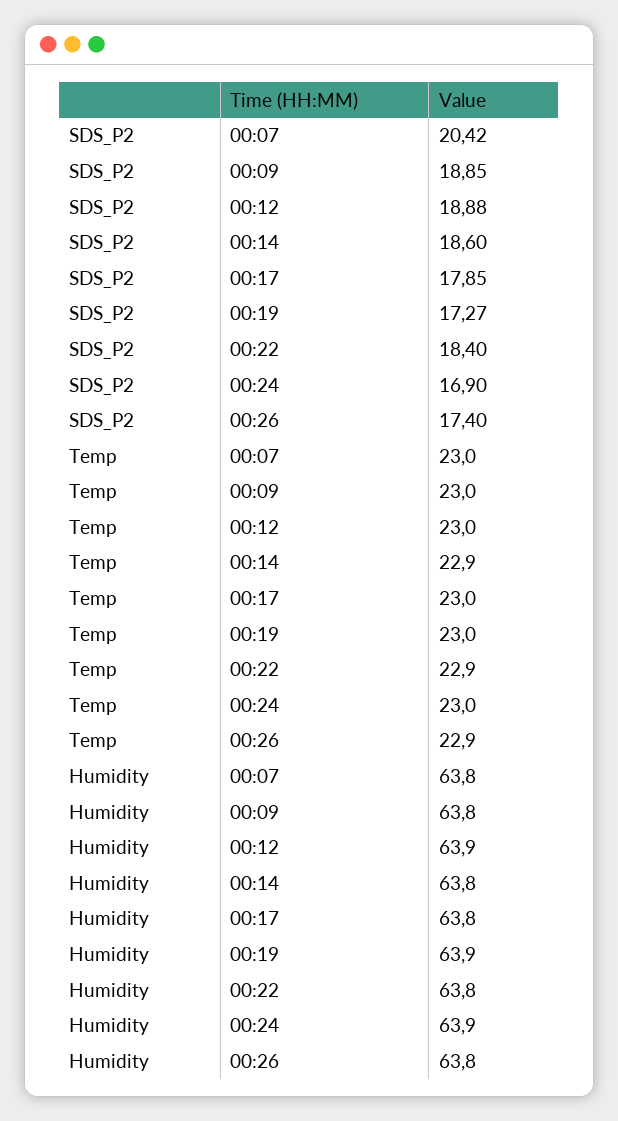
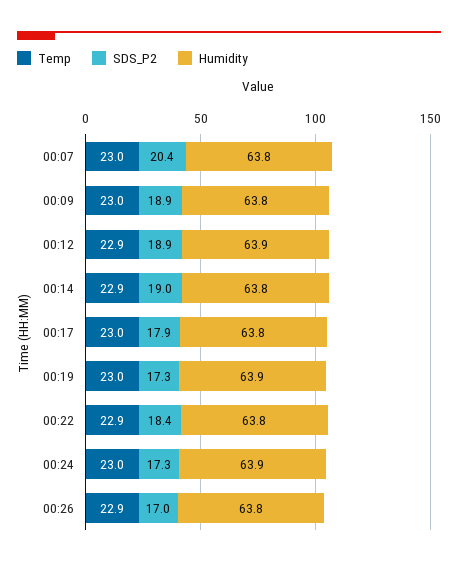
SDS_P2, 00:14: 18.6 -> 19
SDS_P2, 00:24: 16.9 -> 17.3
SDS_P2, 00:26: 17.4 -> 17
Temp, 00:12: 23 -> 22.9

